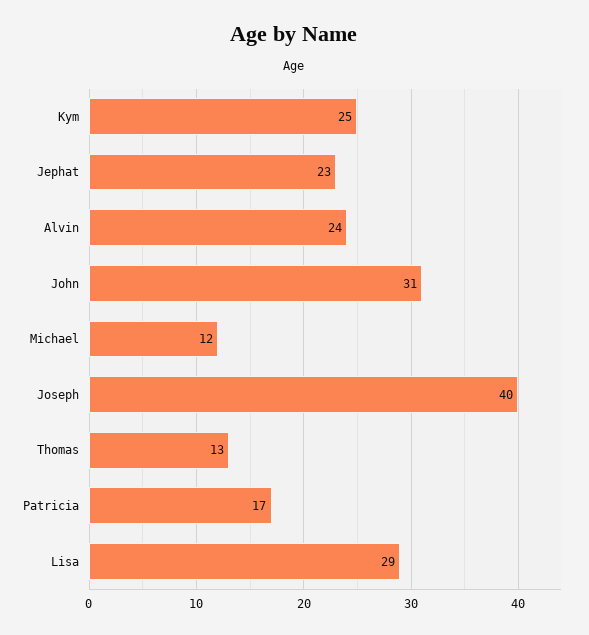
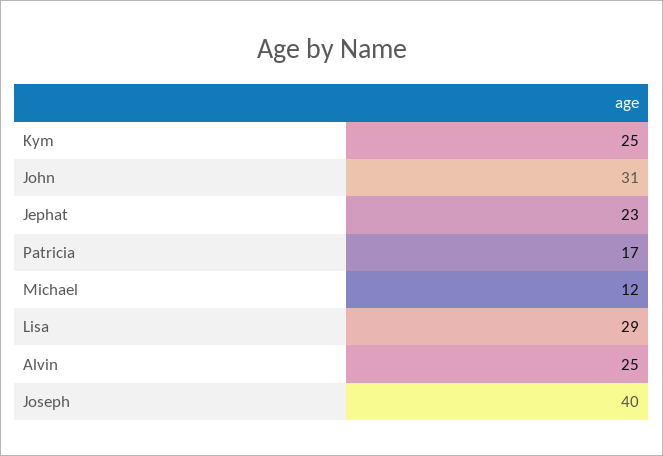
Alvin: 24 -> 25
Thomas: 13 -> none

